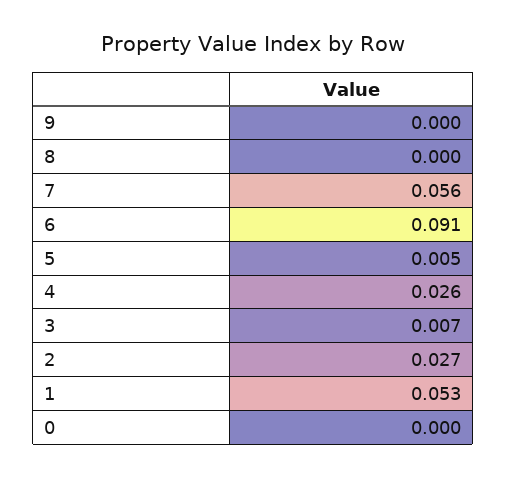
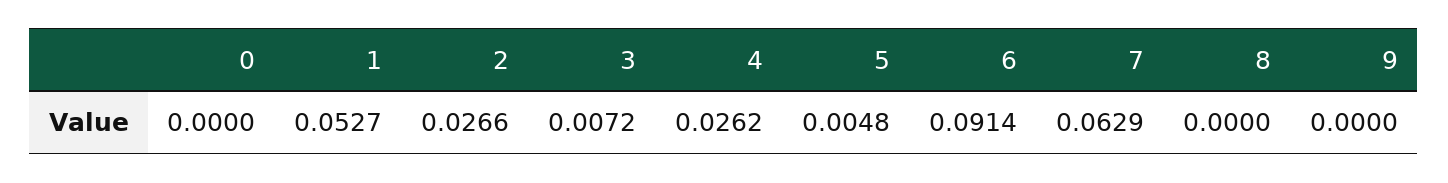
7: 0.056 -> 0.0629

